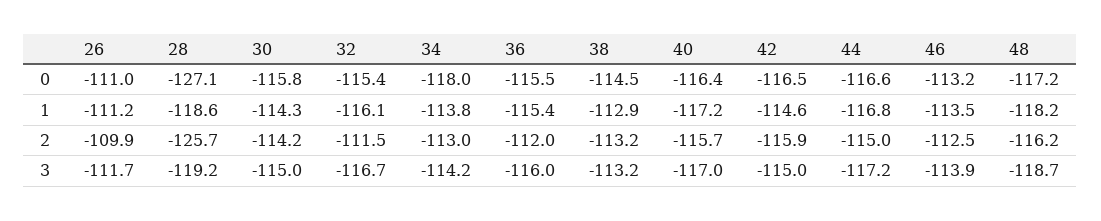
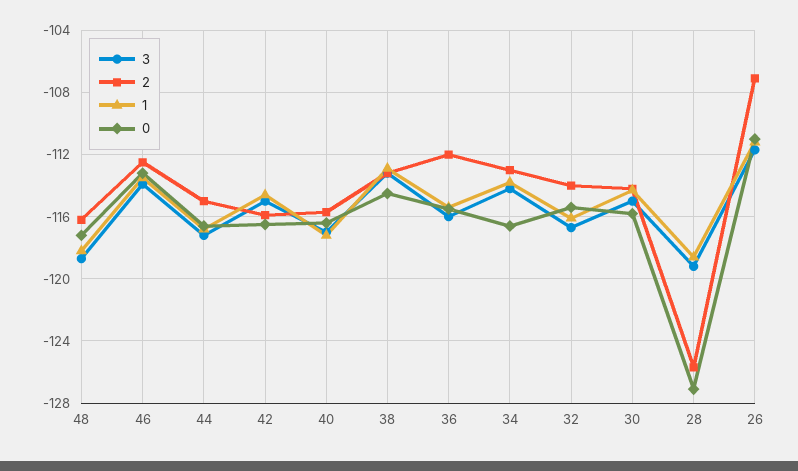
0, 34: -118 -> -116.5
2, 26: -109.9 -> -107
2, 32: -111.5 -> -114

